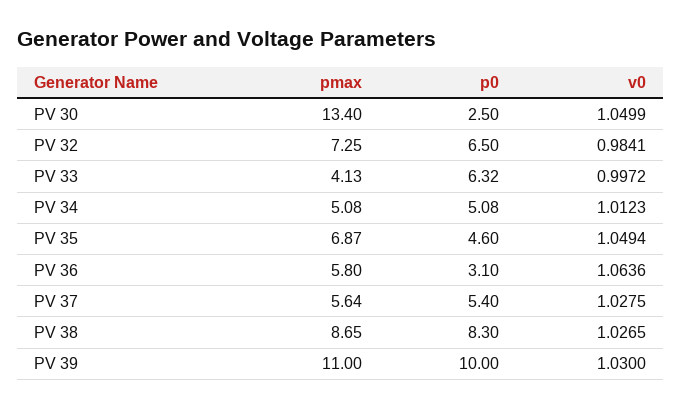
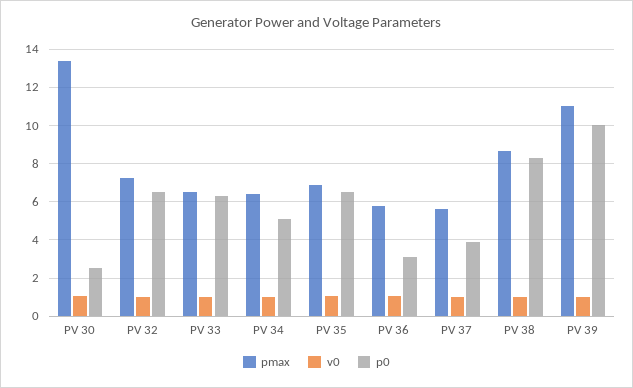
pmax, PV 33: 4.13 -> 6.5
pmax, PV 34: 5.08 -> 6.5
p0, PV 35: 4.6 -> 6.5
p0, PV 37: 5.4 -> 4

